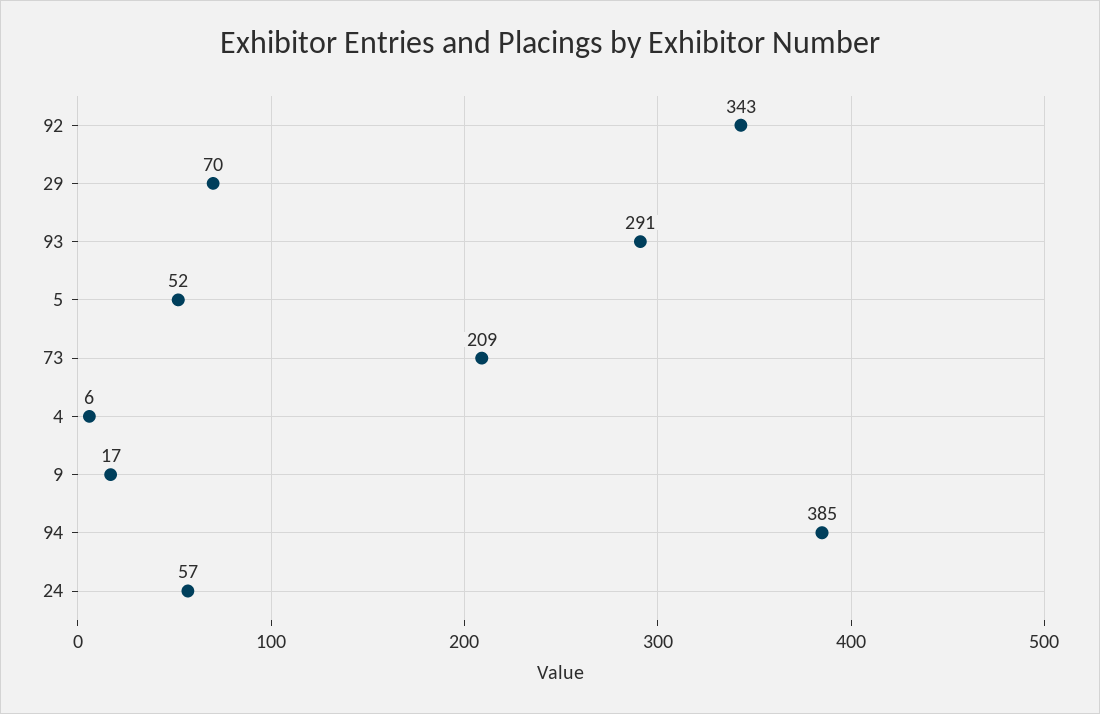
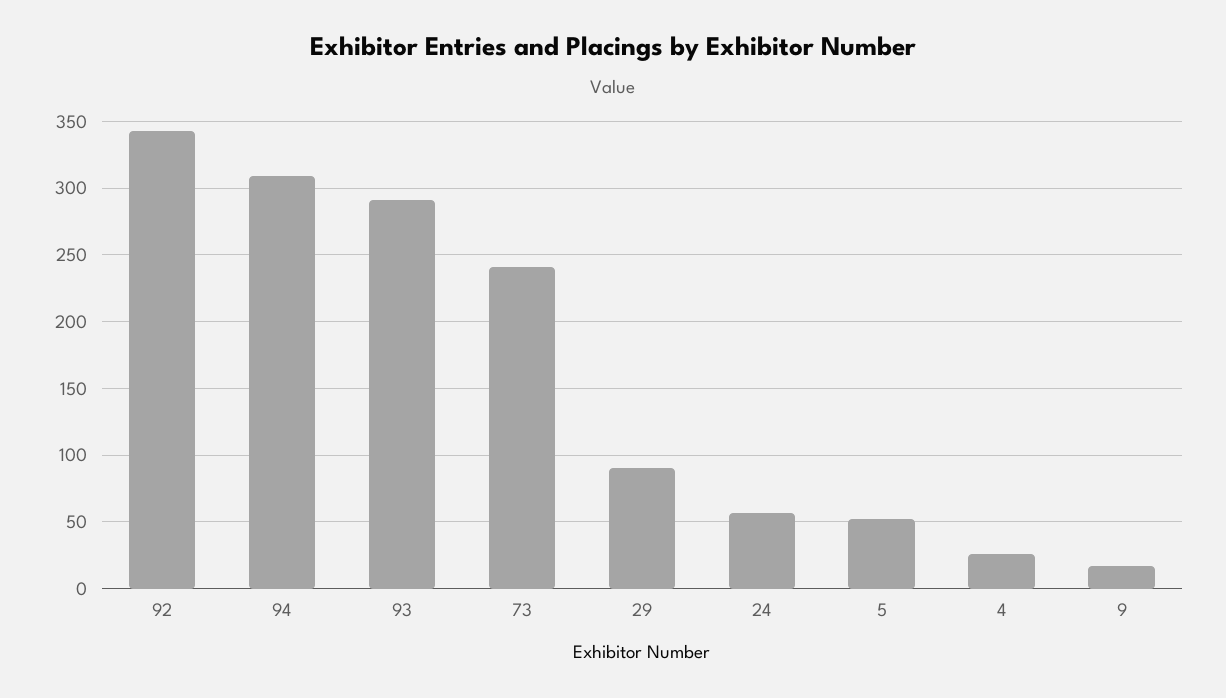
29: 70 -> 90
73: 209 -> 240
4: 6 -> 25
94: 385 -> 310

